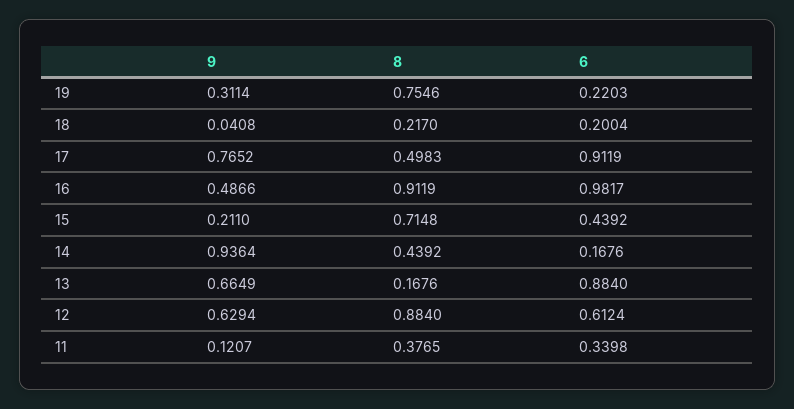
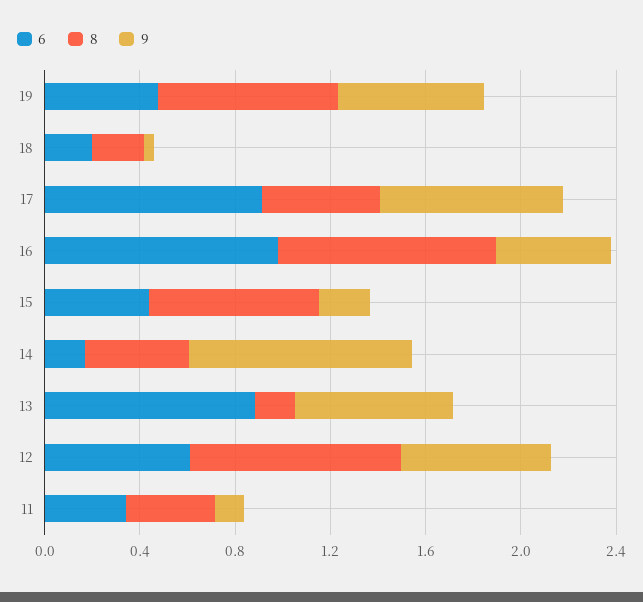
9, 19: 0.3114 -> 0.6
6, 19: 0.2203 -> 0.5

